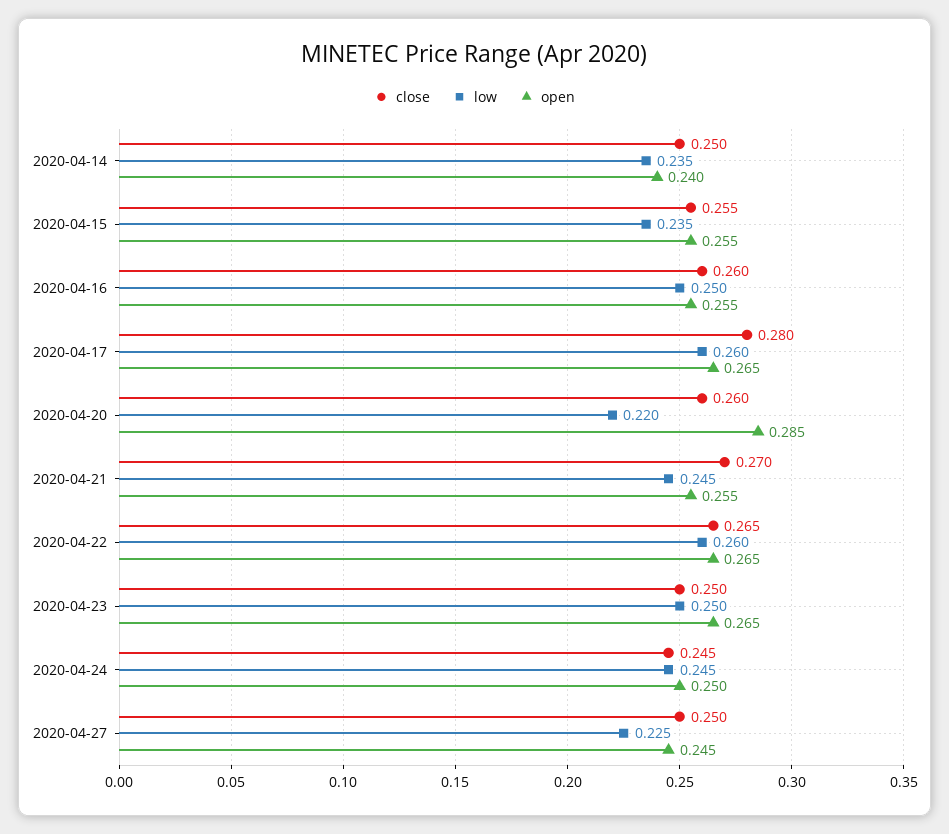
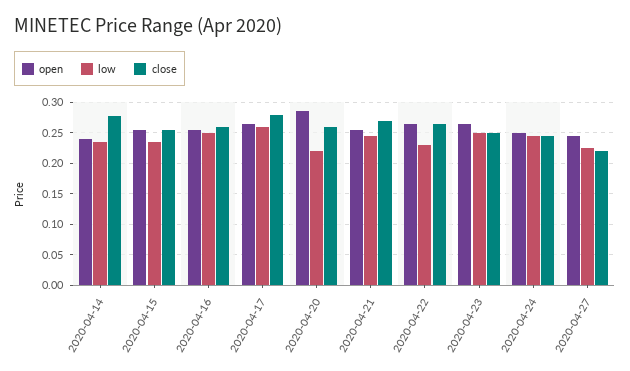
close, 2020-04-14: 0.25 -> 0.28
low, 2020-04-22: 0.26 -> 0.23
close, 2020-04-27: 0.25 -> 0.22

